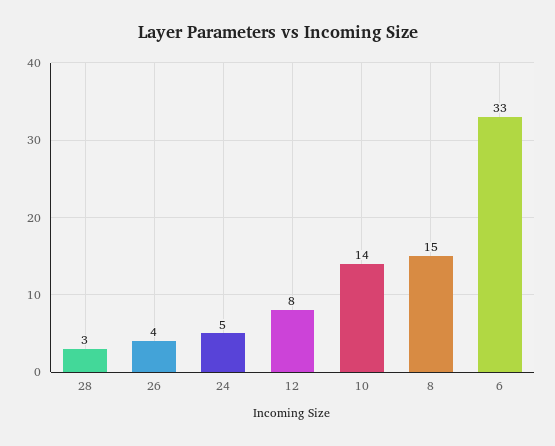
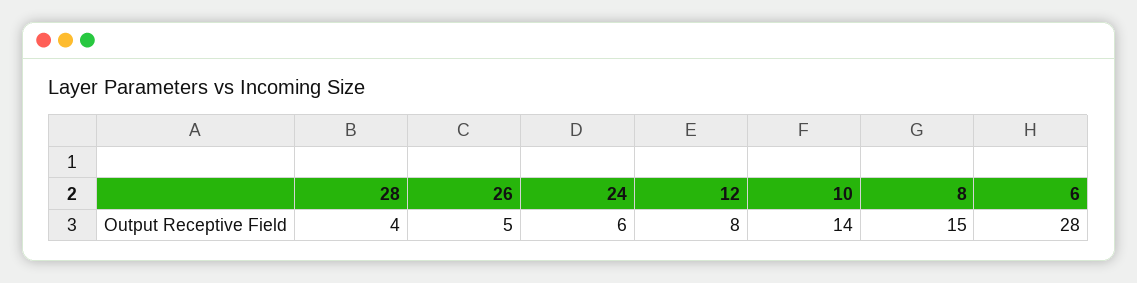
28: 3 -> 4
26: 4 -> 5
24: 5 -> 6
6: 33 -> 28

